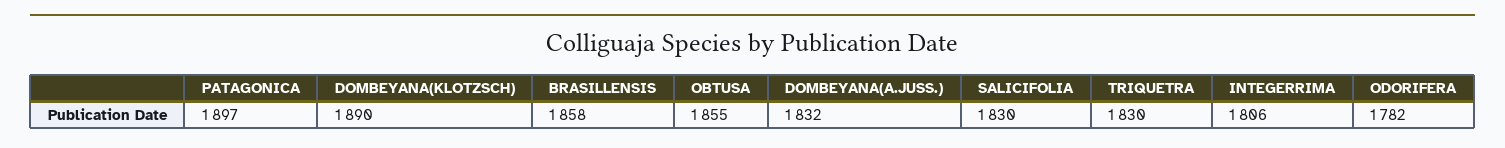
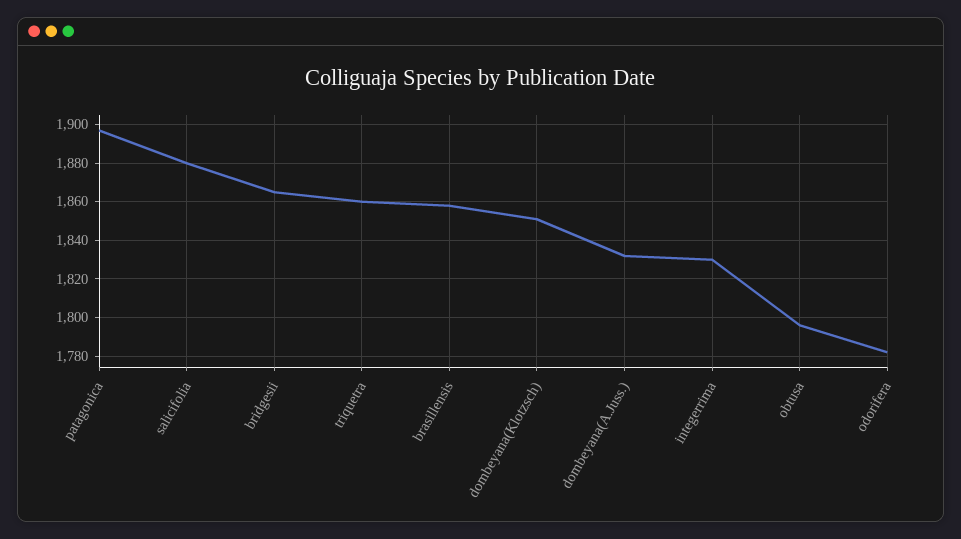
DOMBEYANA(KLOTZSCH): 1890 -> 1850
OBTUSA: 1855 -> 1795
SALICIFOLIA: 1830 -> 1880
TRIQUETRA: 1830 -> 1860
INTEGERRIMA: 1806 -> 1830
bridgesii: none -> 1865

